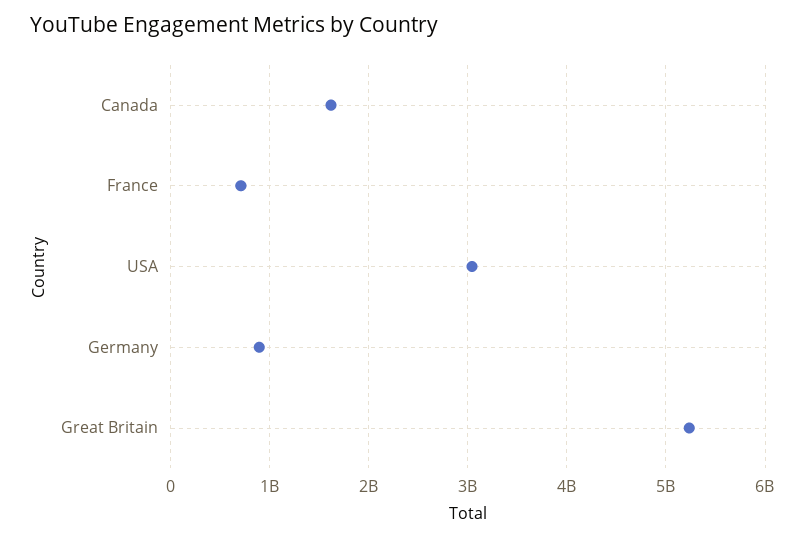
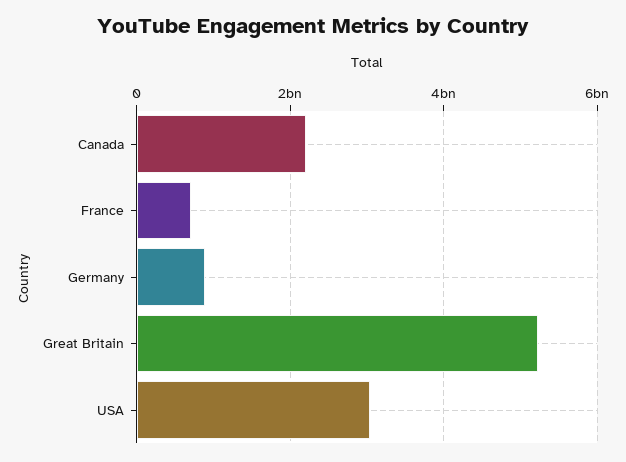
Canada: 1600000000 -> 2200000000

